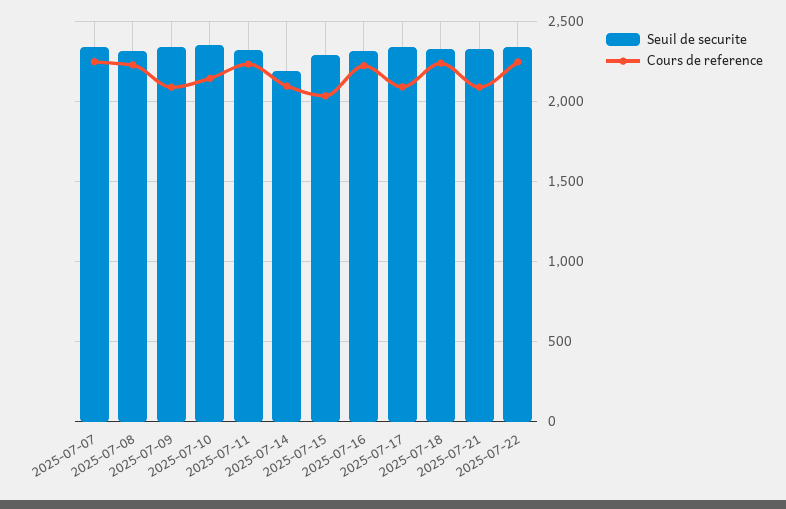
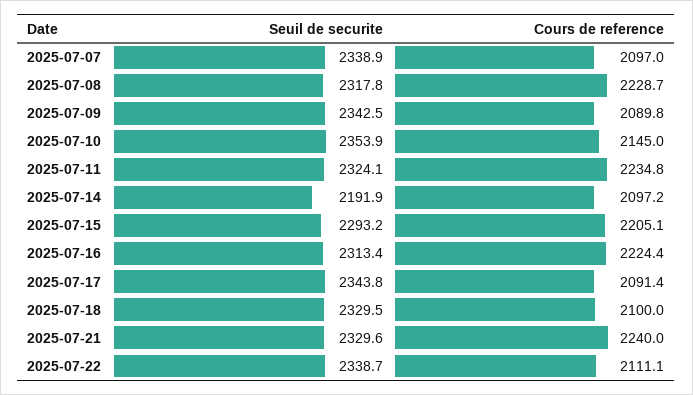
Cours de reference, 2025-07-07: 2250 -> 2097
Cours de reference, 2025-07-15: 2050 -> 2205.1
Cours de reference, 2025-07-18: 2250 -> 2100
Cours de reference, 2025-07-21: 2100 -> 2240
Cours de reference, 2025-07-22: 2250 -> 2111.1

